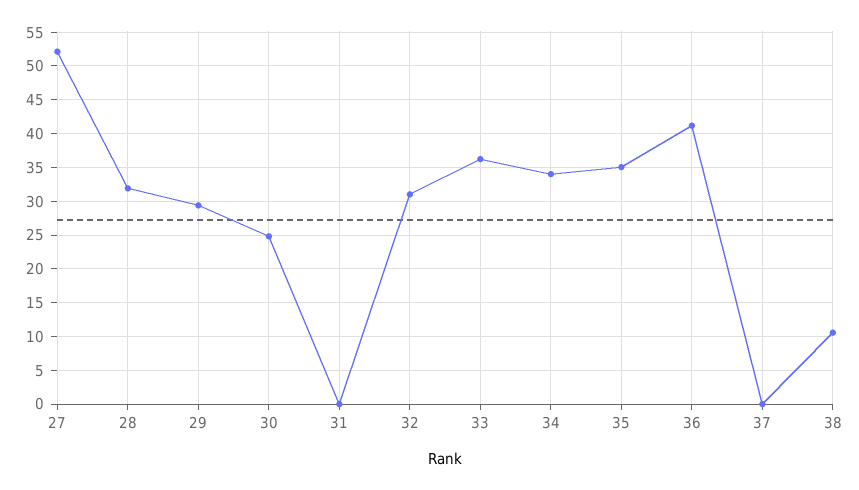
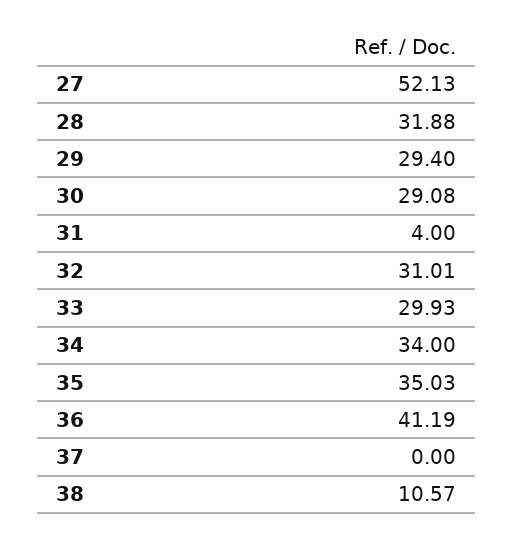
30: 25 -> 29.08
31: 0 -> 4
33: 36 -> 29.93

